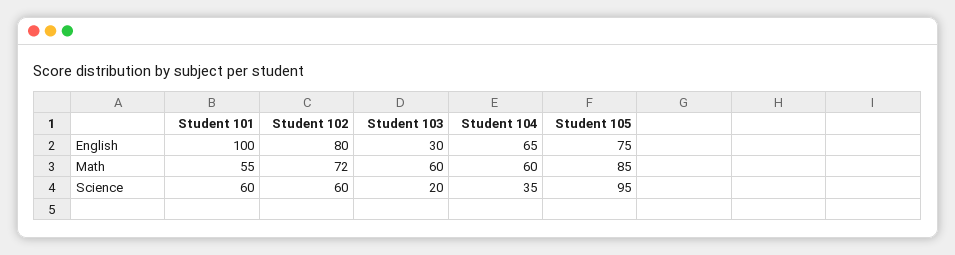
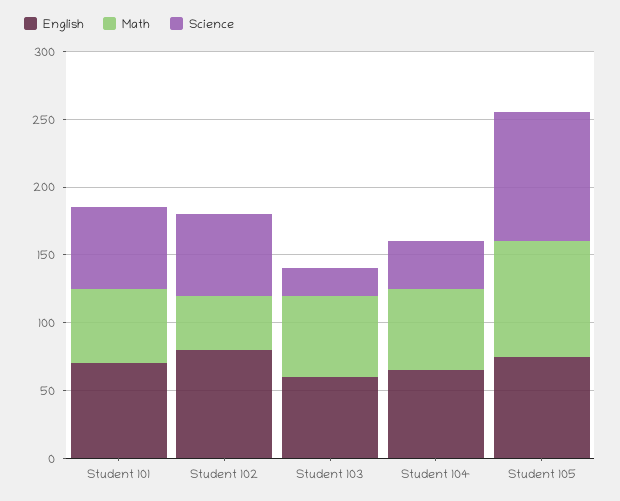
English, Student 101: 100 -> 70
English, Student 103: 30 -> 60
Math, Student 102: 72 -> 40

